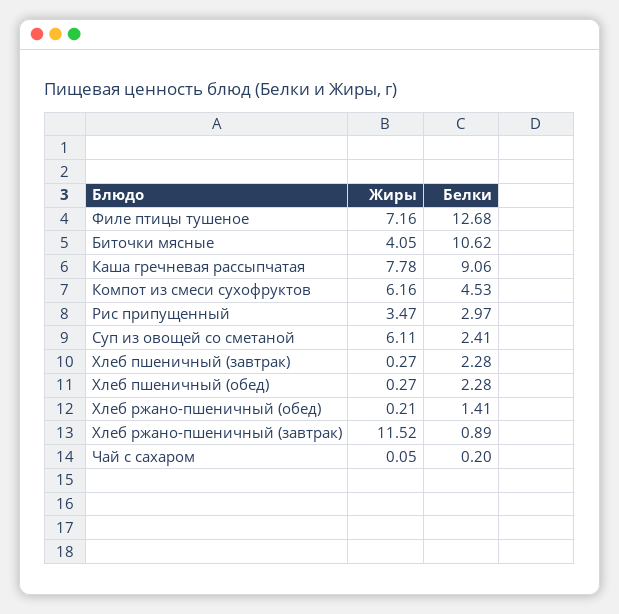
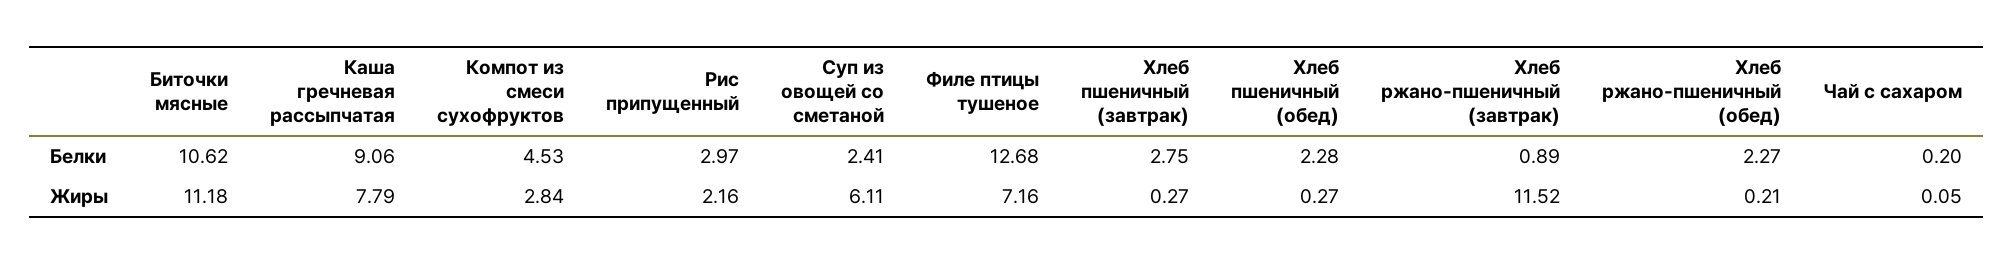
Жиры, Биточки мясные: 4.05 -> 11.18
Жиры, Каша гречневая рассыпчатая: 7.78 -> 7.79
Жиры, Компот из смеси сухофруктов: 6.16 -> 2.84
Жиры, Рис припущенный: 3.47 -> 2.16
Белки, Хлеб пшеничный (завтрак): 2.28 -> 2.75
Белки, Хлеб ржано-пшеничный (обед): 1.41 -> 2.27

